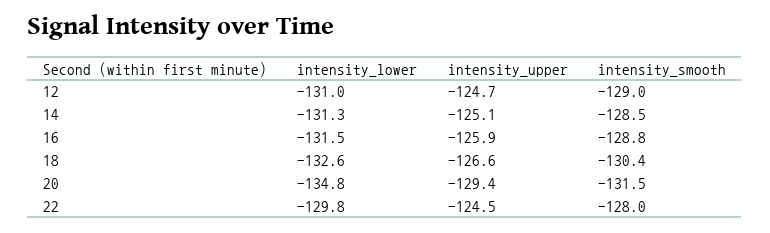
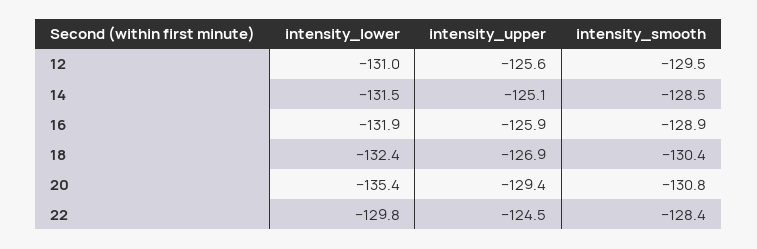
intensity_upper, 12: -124.7 -> -125.6
intensity_smooth, 12: -129 -> -129.5
intensity_lower, 14: -131.3 -> -131.5
intensity_lower, 16: -131.5 -> -131.9
intensity_smooth, 16: -128.8 -> -128.9
intensity_lower, 18: -132.6 -> -132.4
intensity_upper, 18: -126.6 -> -126.9
intensity_lower, 20: -134.8 -> -135.4
intensity_smooth, 20: -131.5 -> -130.8
intensity_smooth, 22: -128 -> -128.4

